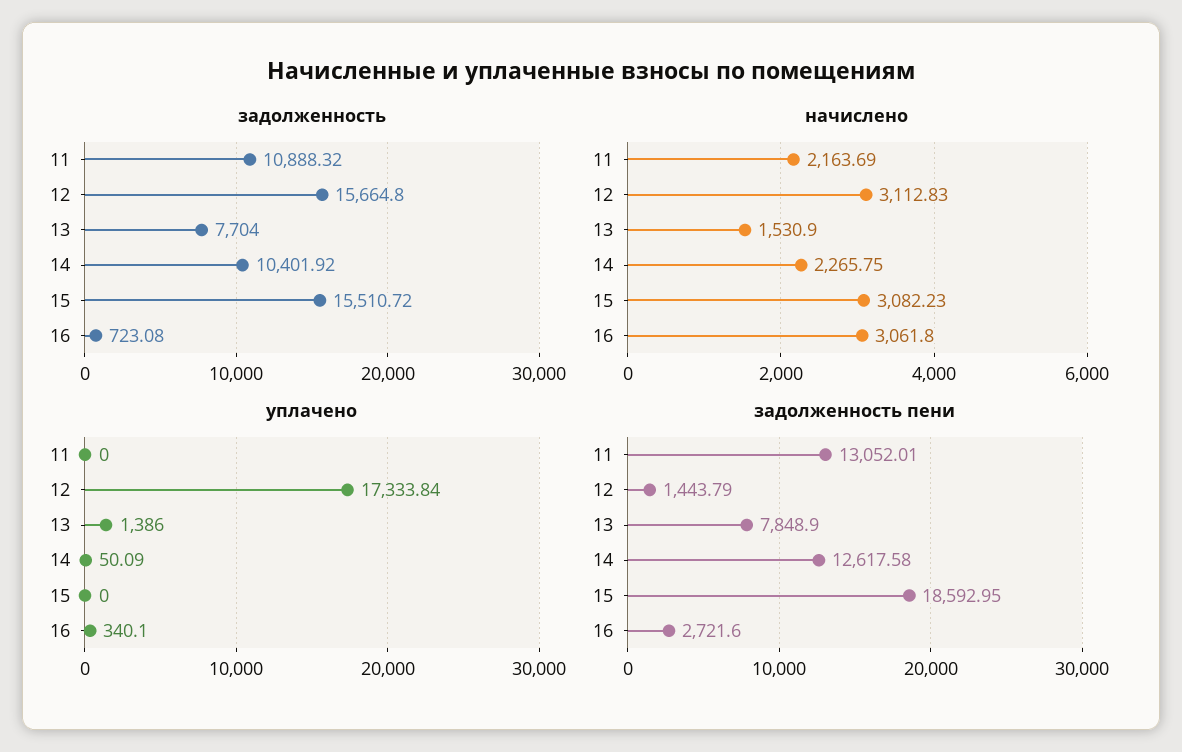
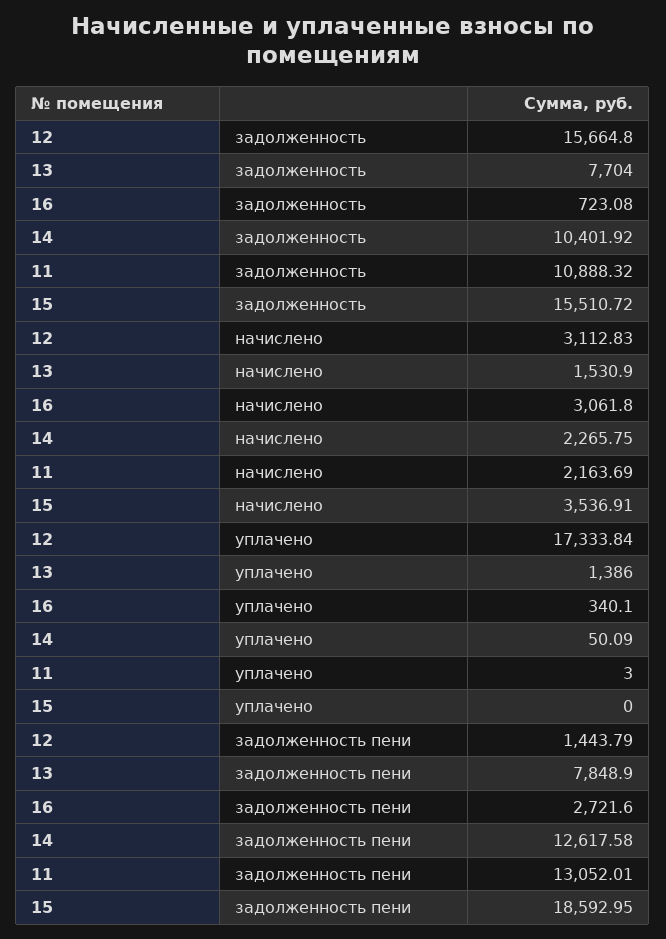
начислено, 15: 3082.23 -> 3536.91
уплачено, 11: 0 -> 3

